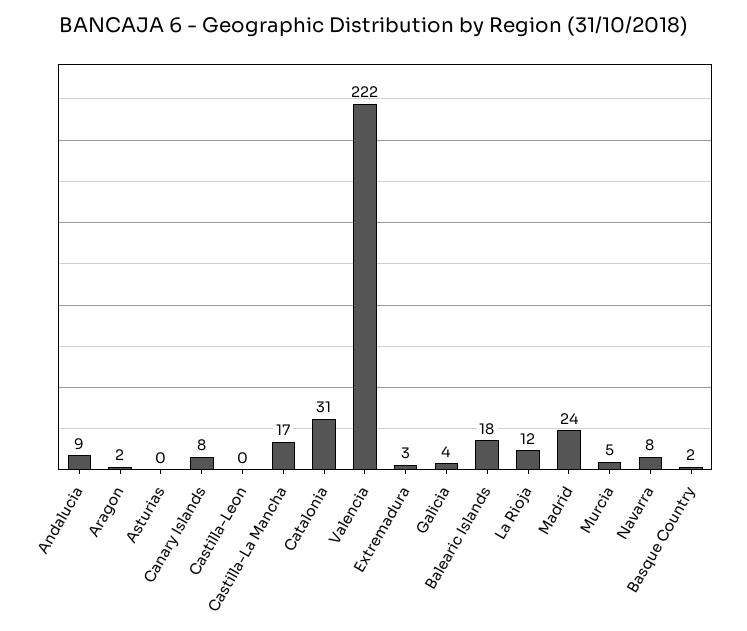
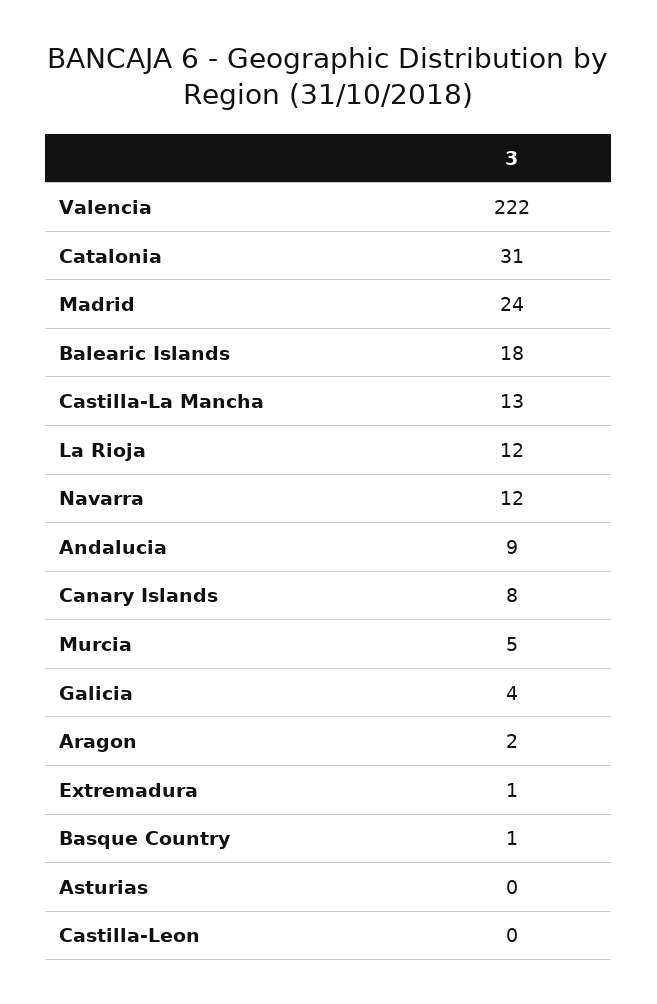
Castilla-La Mancha: 17 -> 13
Extremadura: 3 -> 1
Navarra: 8 -> 12
Basque Country: 2 -> 1

